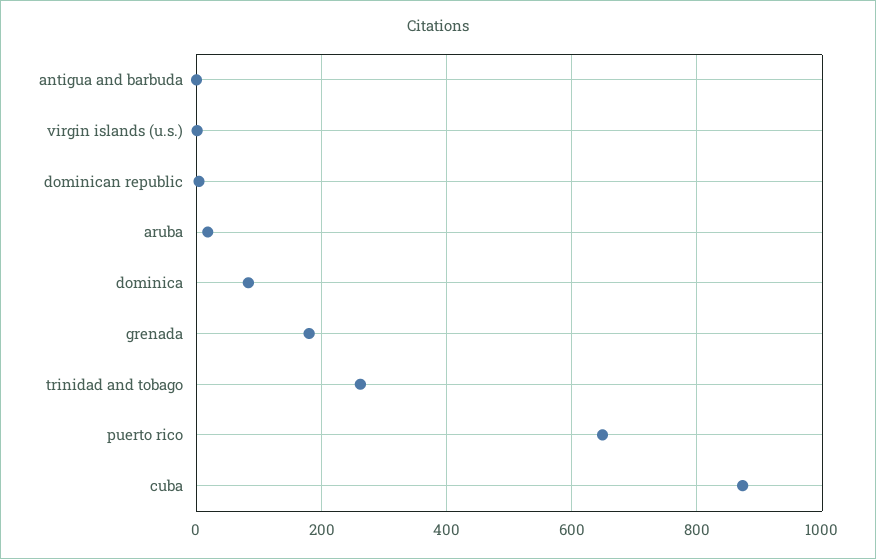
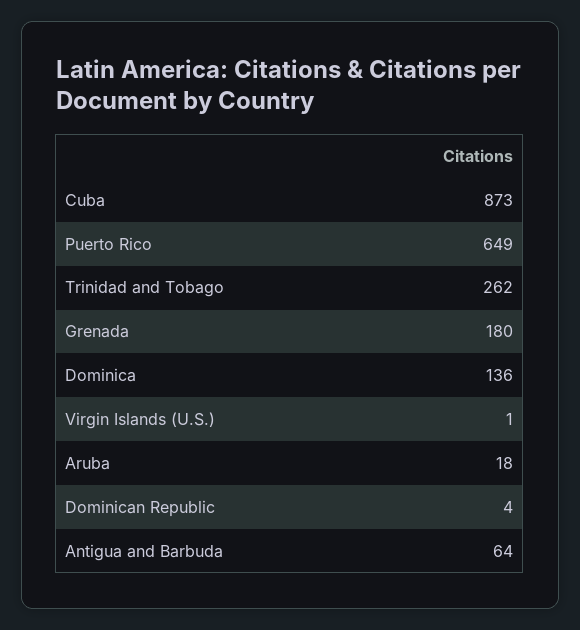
antigua and barbuda: 0 -> 64
dominica: 80 -> 136

